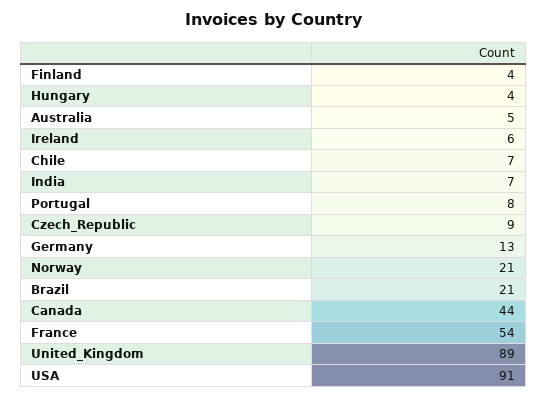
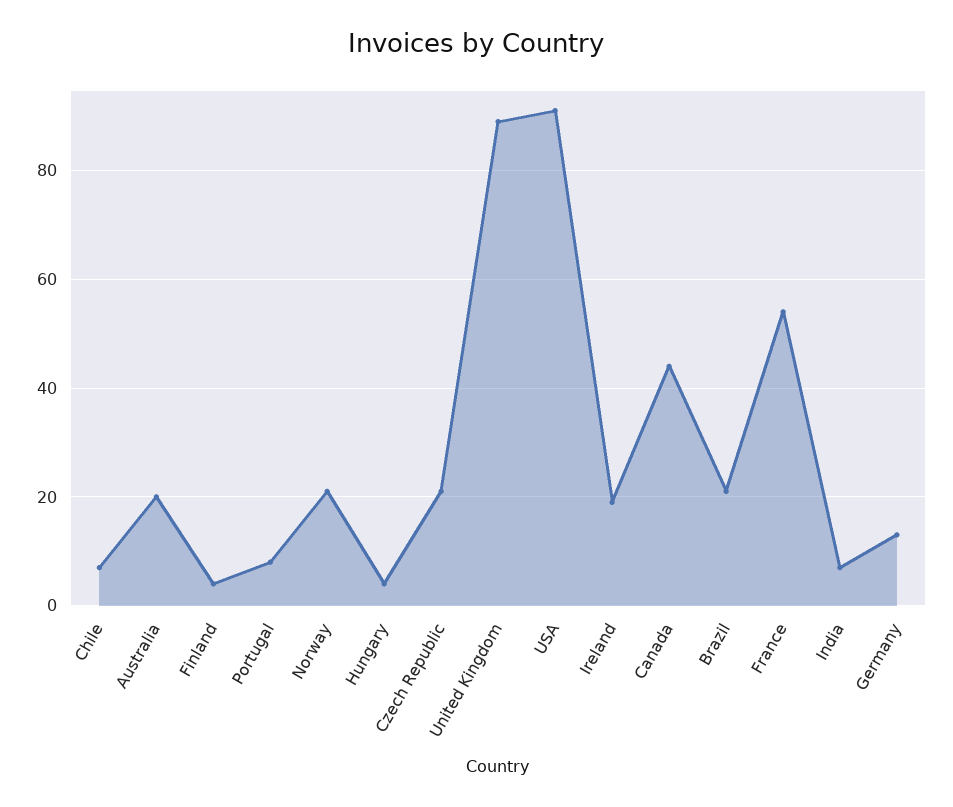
Australia: 5 -> 20
Ireland: 6 -> 20
Czech_Republic: 9 -> 20

